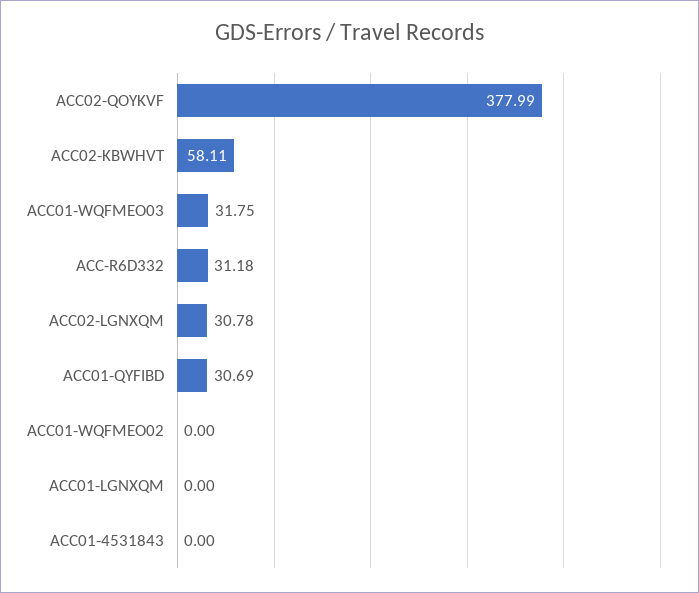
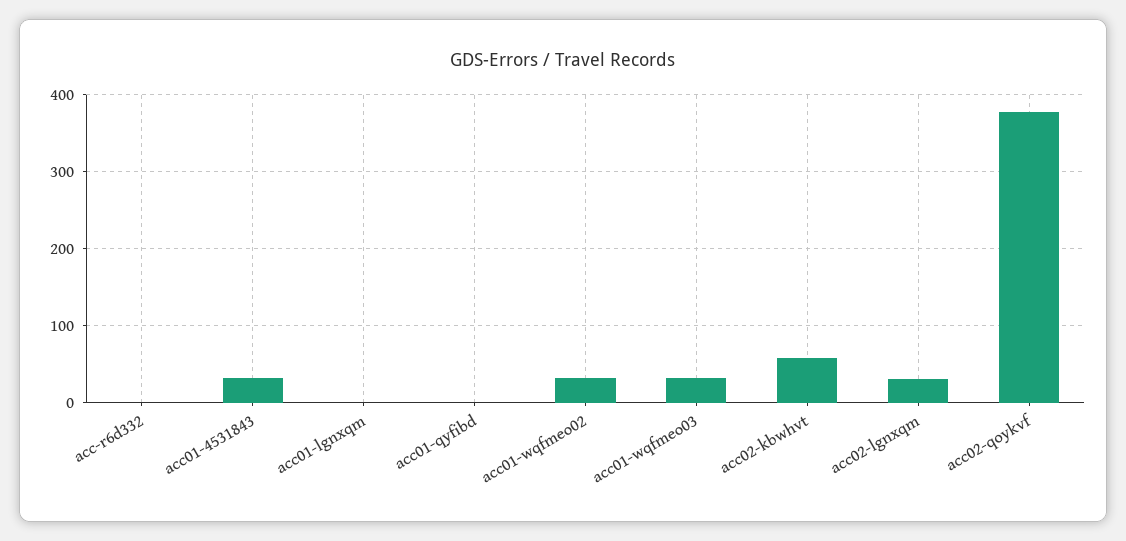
ACC-R6D332: 31.18 -> 0
ACC01-QYFIBD: 30.69 -> 0
ACC01-WQFMEO02: 0 -> 30
ACC01-4531843: 0 -> 30

